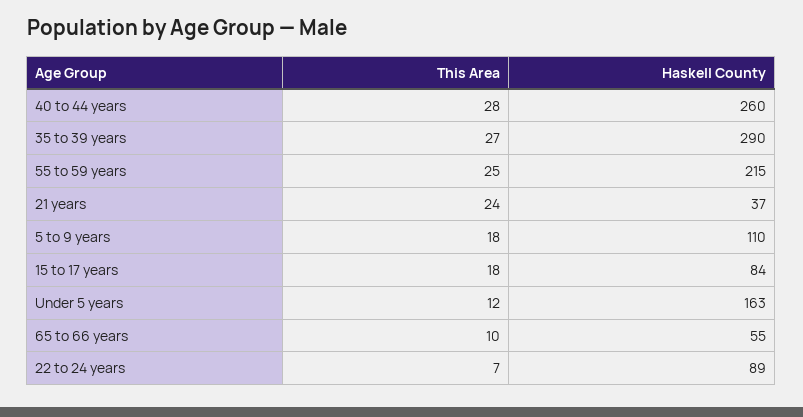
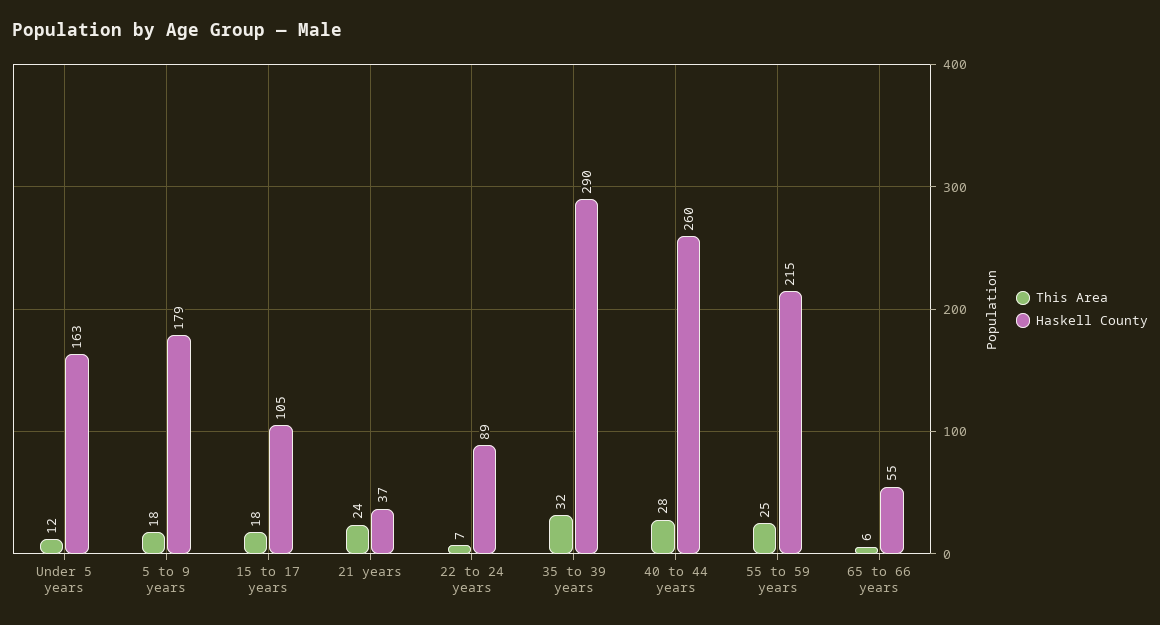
This Area, 35 to 39 years: 27 -> 32
Haskell County, 5 to 9 years: 110 -> 179
Haskell County, 15 to 17 years: 84 -> 105
This Area, 65 to 66 years: 10 -> 6

